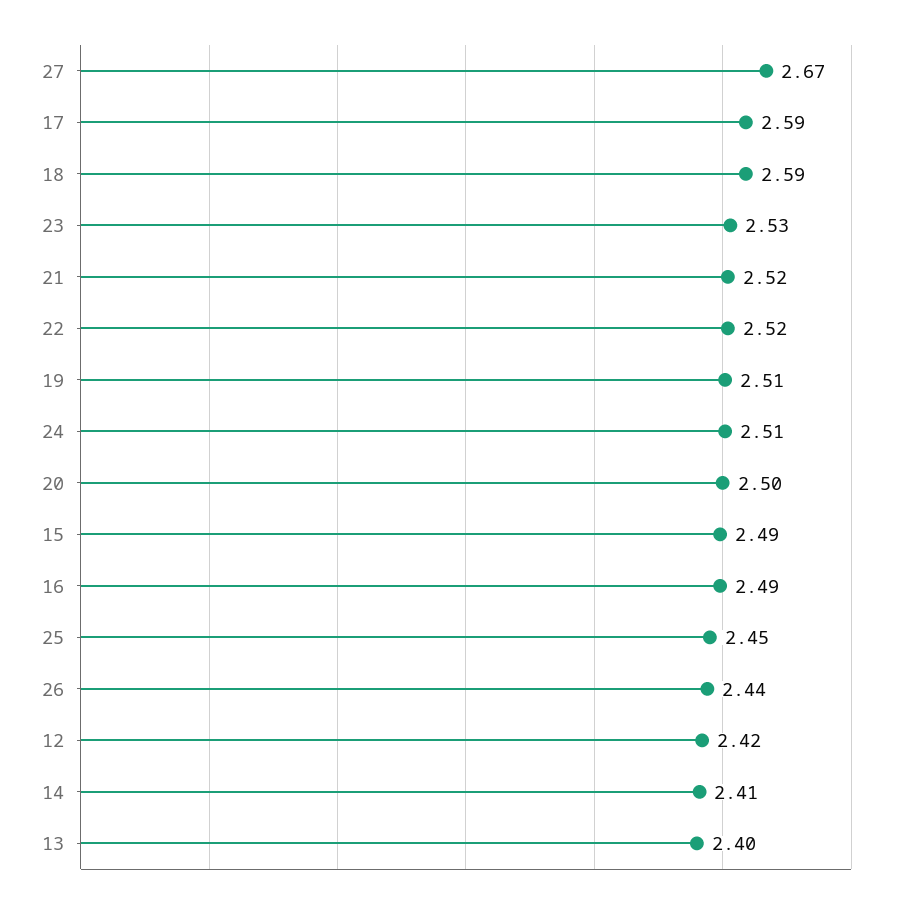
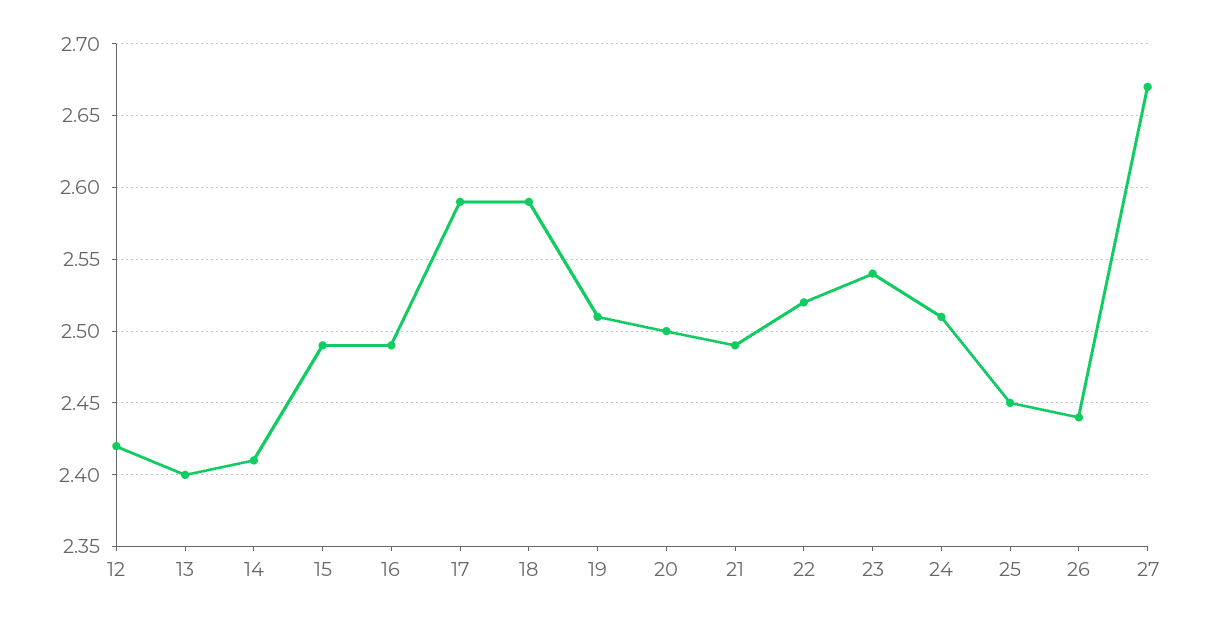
23: 2.53 -> 2.54
21: 2.52 -> 2.49

